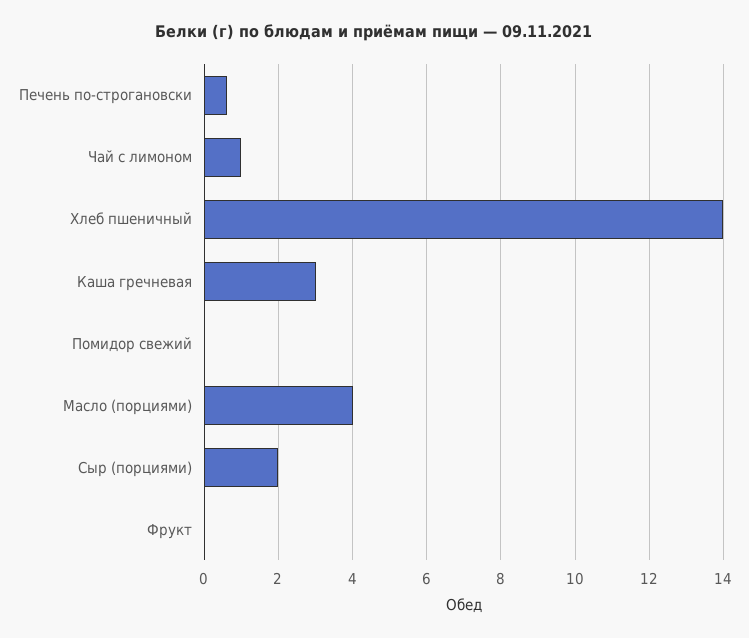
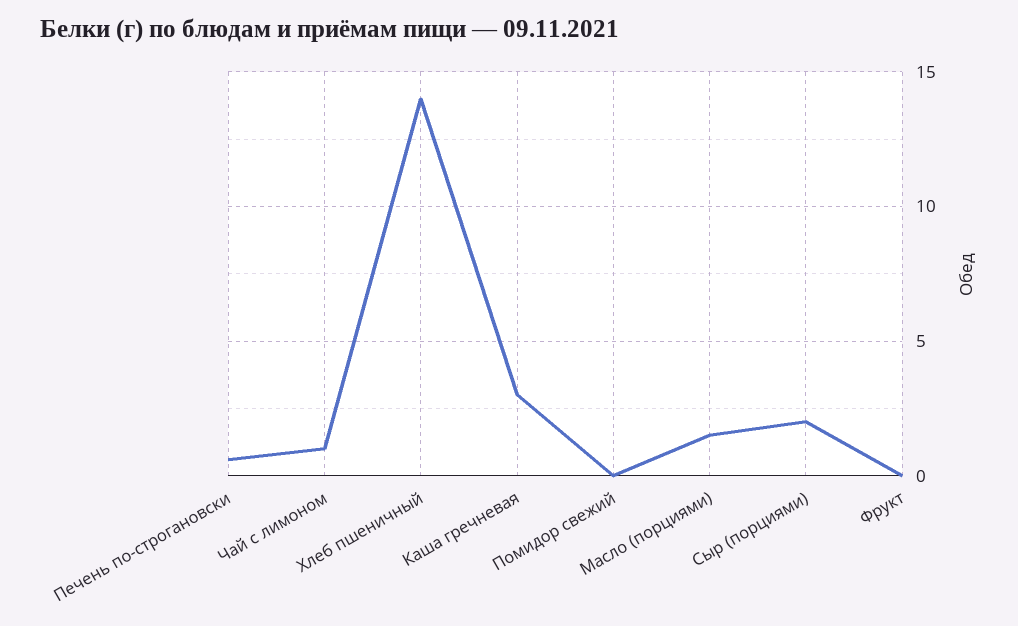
Масло (порциями): 4 -> 1.5

